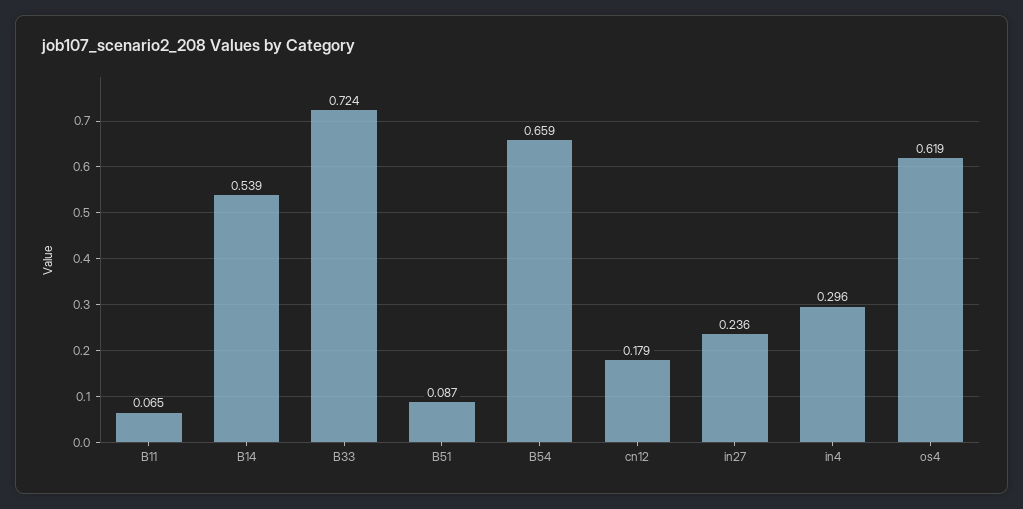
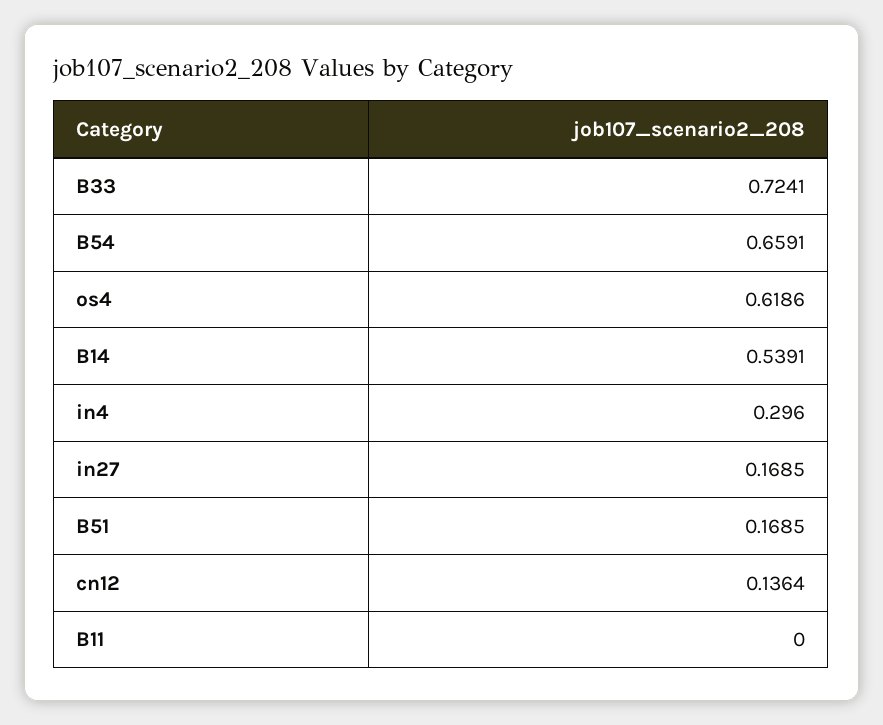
B11: 0.065 -> 0
B51: 0.087 -> 0.1685
cn12: 0.179 -> 0.1364
in27: 0.236 -> 0.1685

